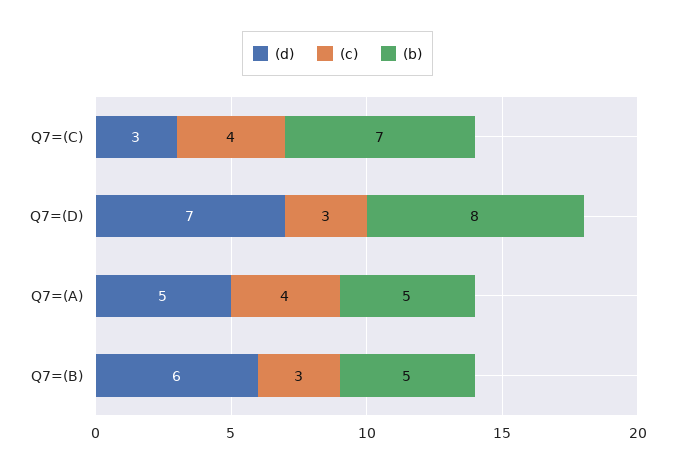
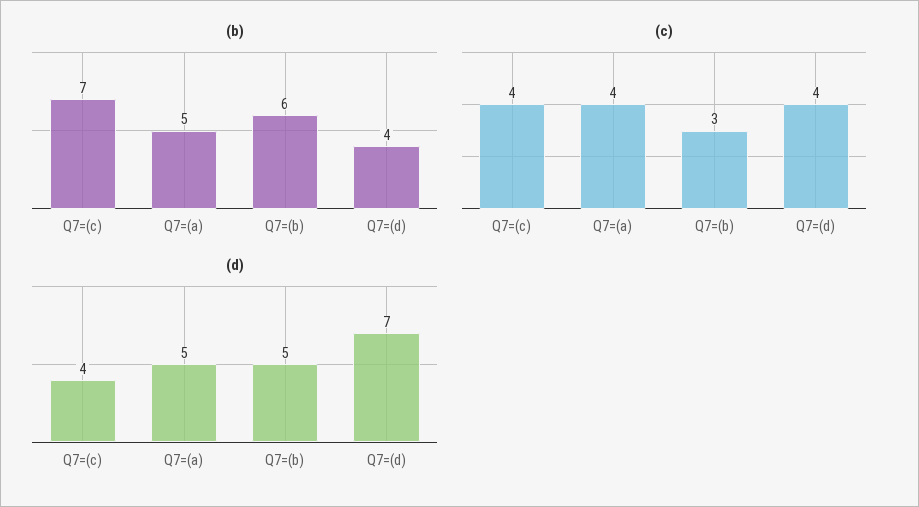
(d), Q7=(C): 3 -> 4
(c), Q7=(D): 3 -> 4
(b), Q7=(D): 8 -> 4
(d), Q7=(B): 6 -> 5
(b), Q7=(B): 5 -> 6

